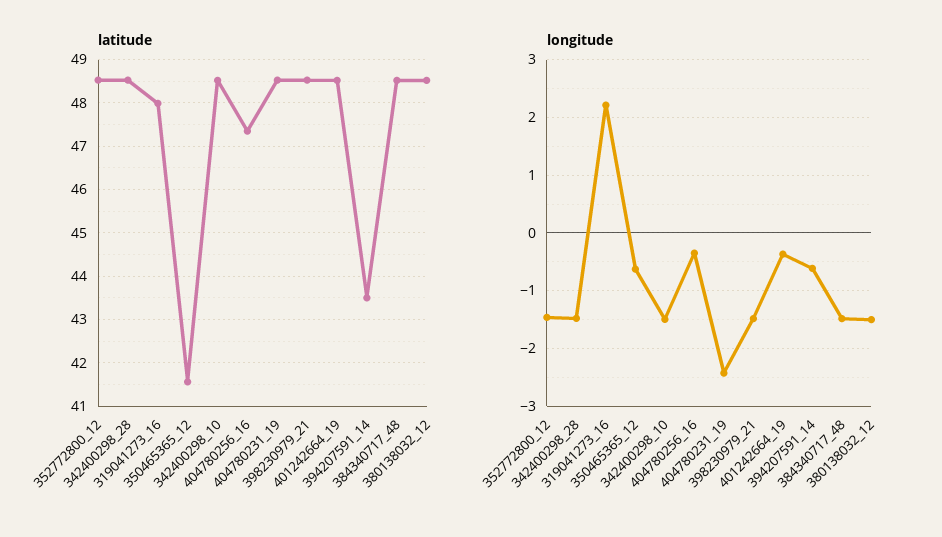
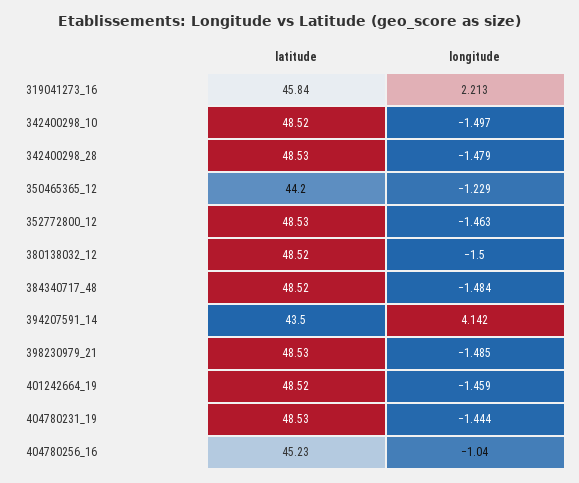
latitude, 319041273_16: 48 -> 45.84
latitude, 350465365_12: 41.6 -> 44.2
latitude, 404780256_16: 47.4 -> 45.23
longitude, 350465365_12: -0.6 -> -1.229
longitude, 404780256_16: -0.4 -> -1.04
longitude, 404780231_19: -2.4 -> -1.444
longitude, 401242664_19: -0.4 -> -1.459
longitude, 394207591_14: -0.6 -> 4.142

